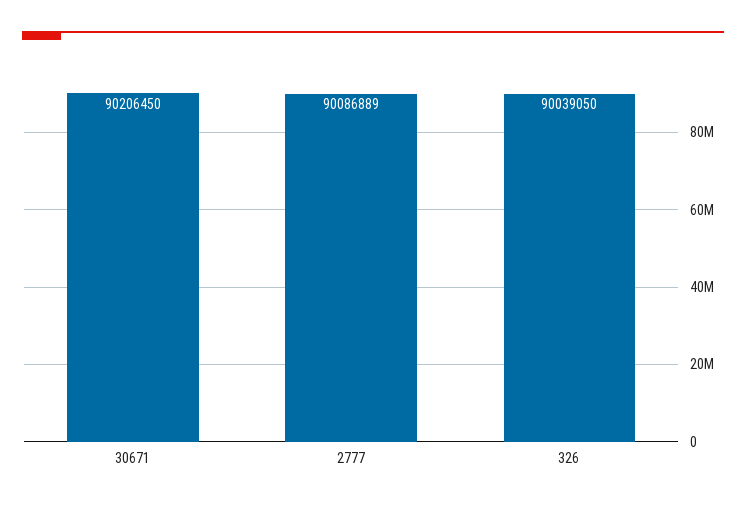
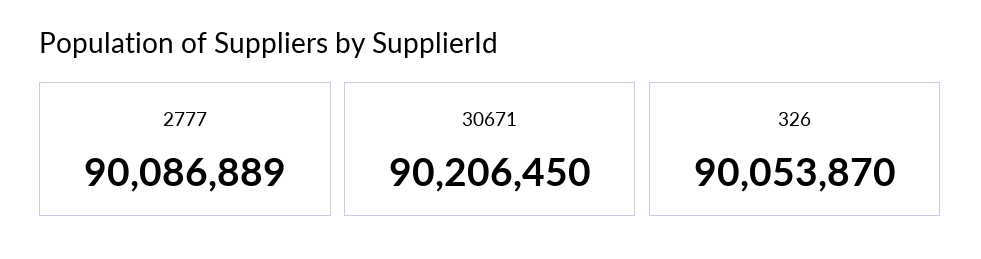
326: 90039050 -> 90053870

